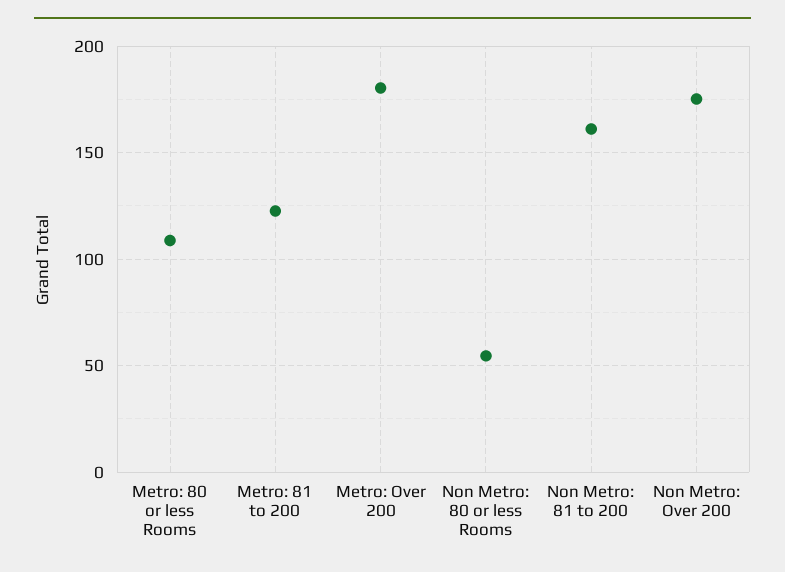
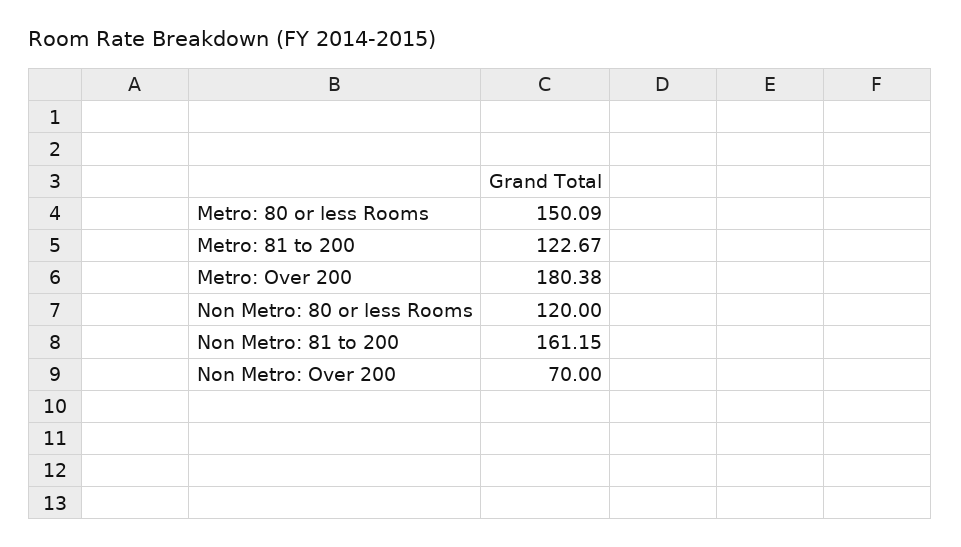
Metro: 80 or less Rooms: 110 -> 150.09
Non Metro: 80 or less Rooms: 55 -> 120
Non Metro: Over 200: 175 -> 70

